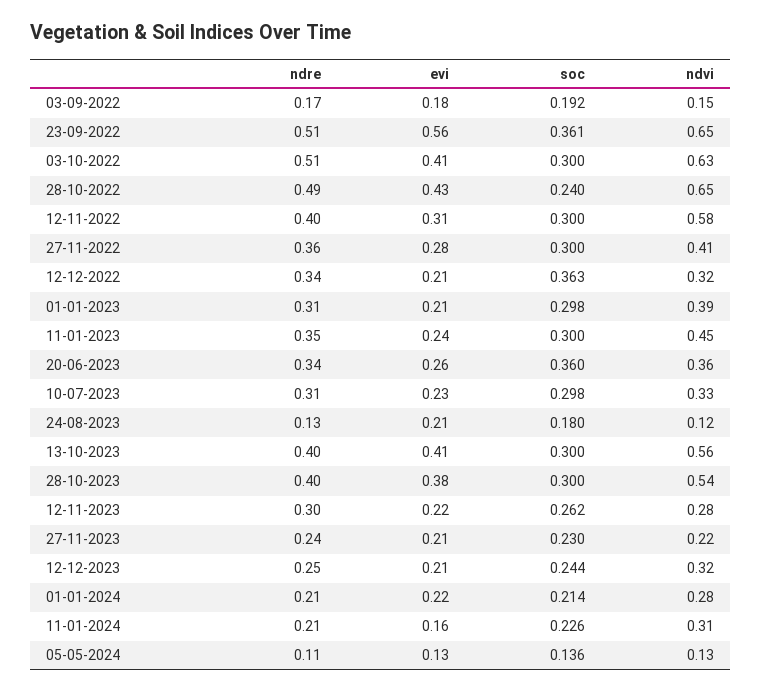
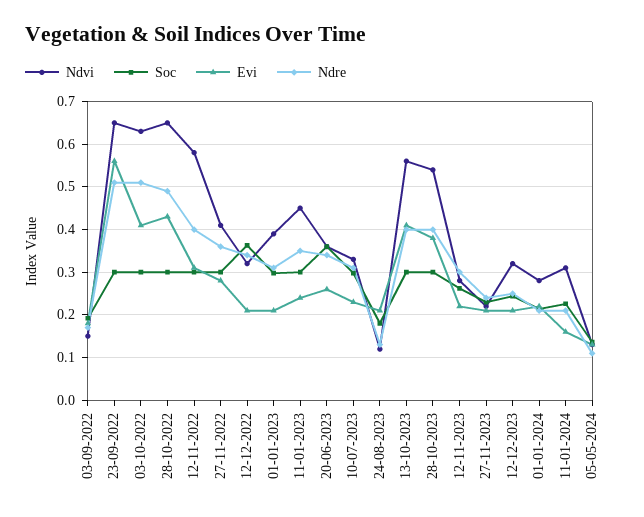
soc, 23-09-2022: 0.361 -> 0.3
soc, 28-10-2022: 0.24 -> 0.3

